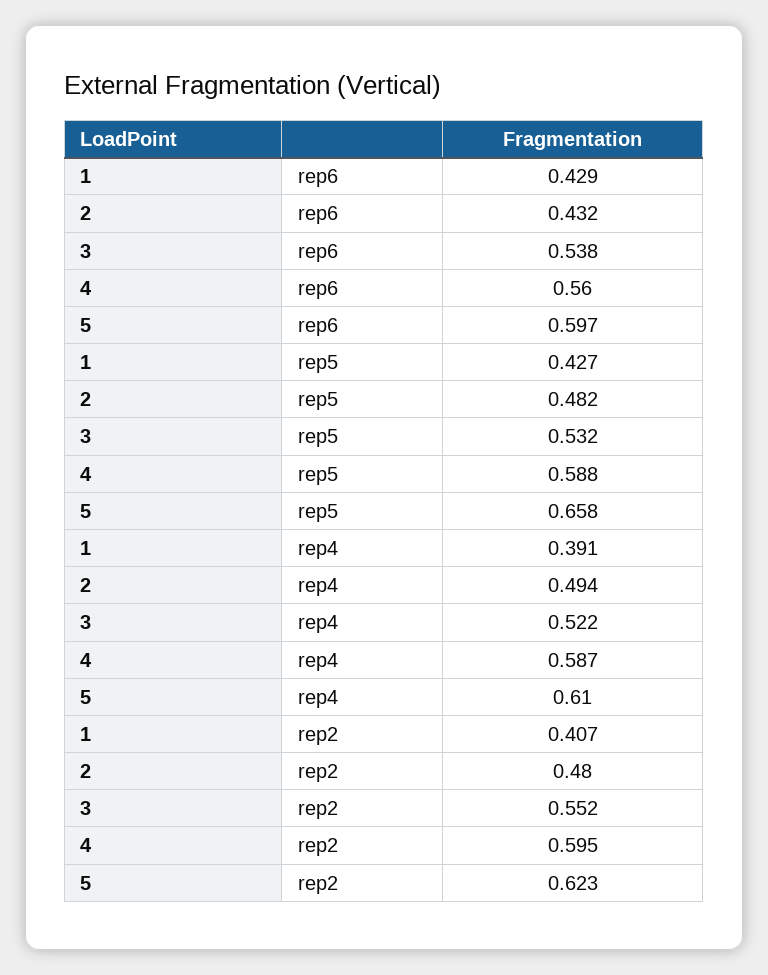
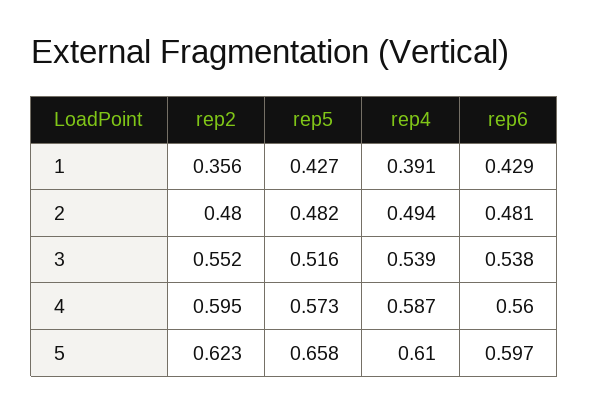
2, rep6: 0.432 -> 0.481
3, rep5: 0.532 -> 0.516
4, rep5: 0.588 -> 0.573
3, rep4: 0.522 -> 0.539
1, rep2: 0.407 -> 0.356

